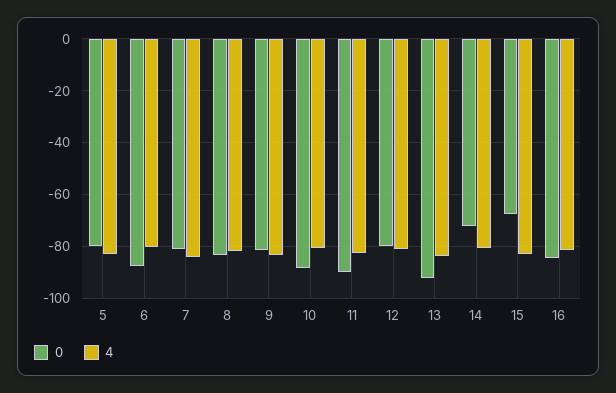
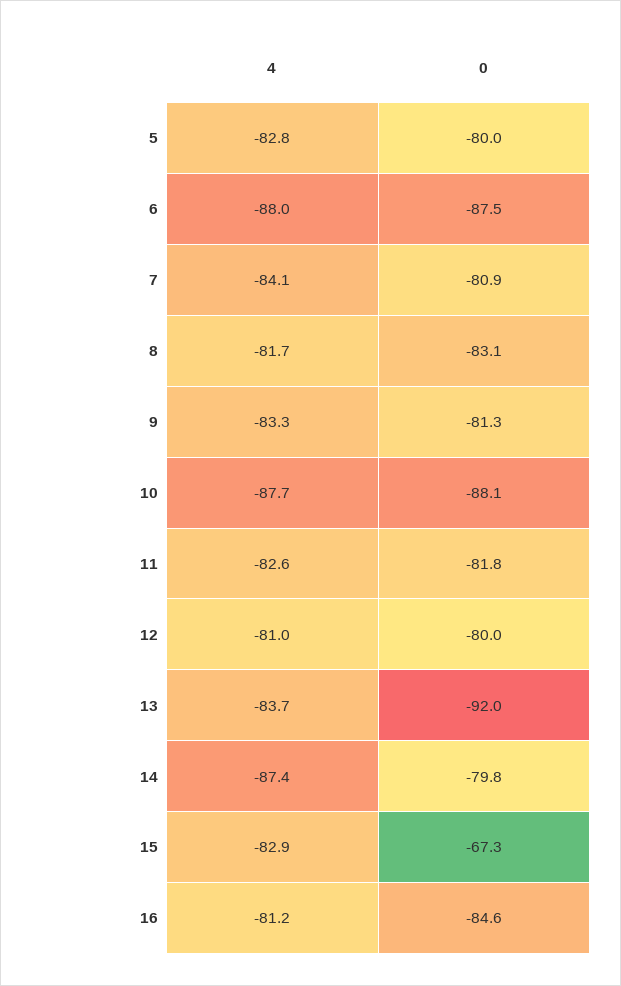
4, 6: -80 -> -88
4, 10: -80 -> -87.7
0, 11: -90 -> -81.8
0, 14: -72.5 -> -79.8
4, 14: -80 -> -87.4

